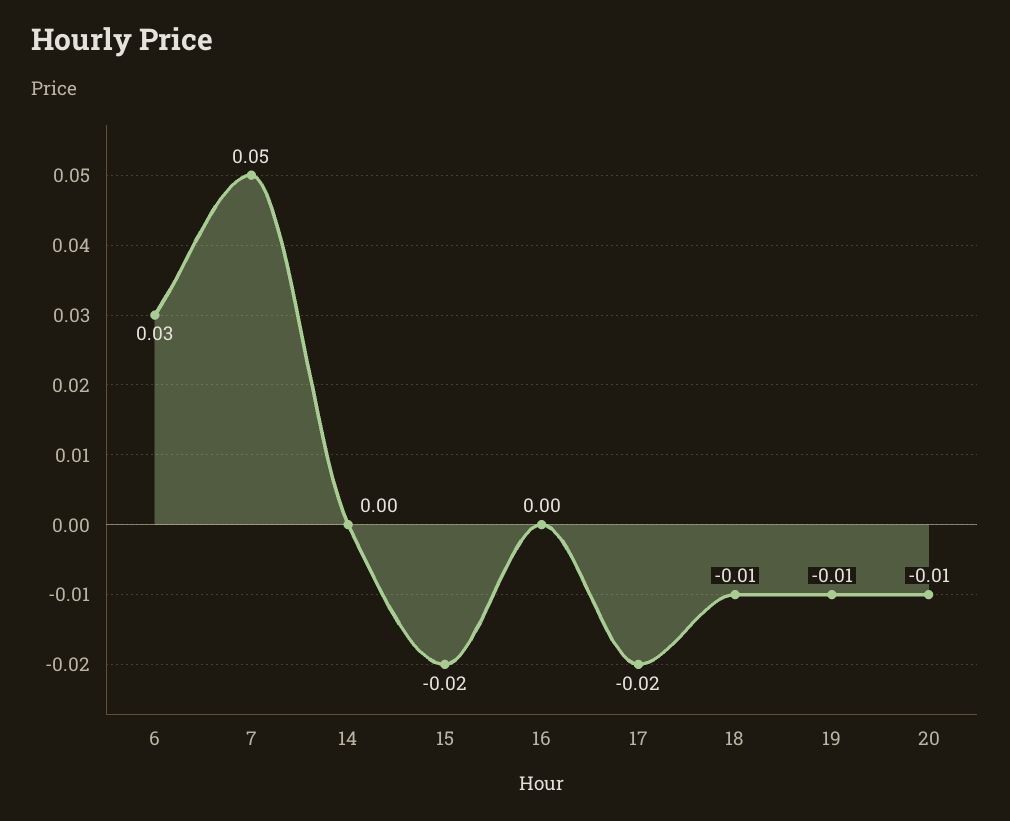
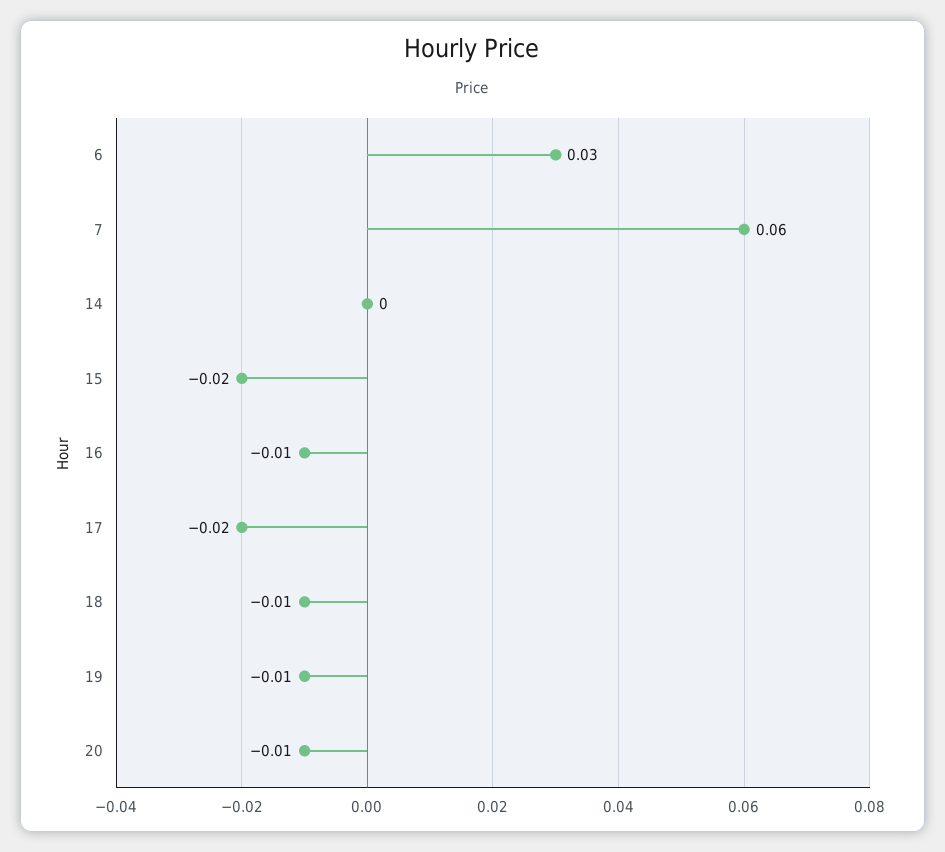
7: 0.05 -> 0.06
16: 0 -> -0.01

